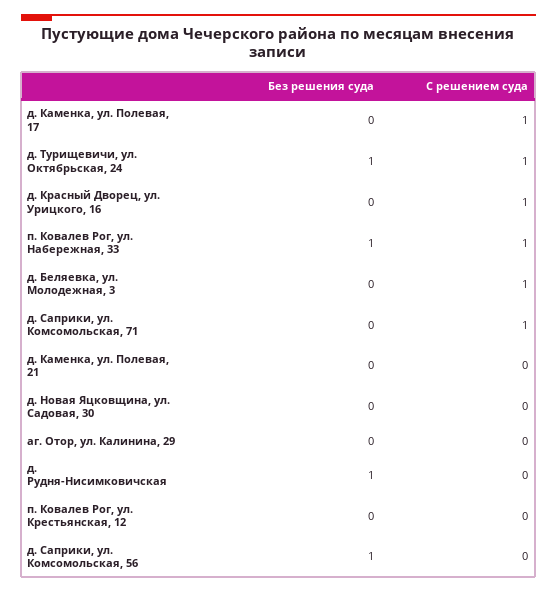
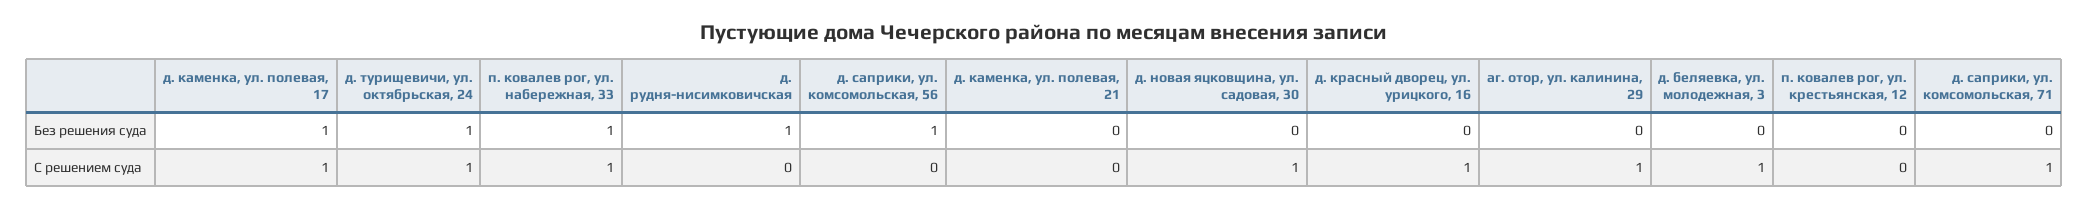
Без решения суда, д. Каменка, ул. Полевая, 17: 0 -> 1
С решением суда, д. Новая Яцковщина, ул. Садовая, 30: 0 -> 1
С решением суда, аг. Отор, ул. Калинина, 29: 0 -> 1

